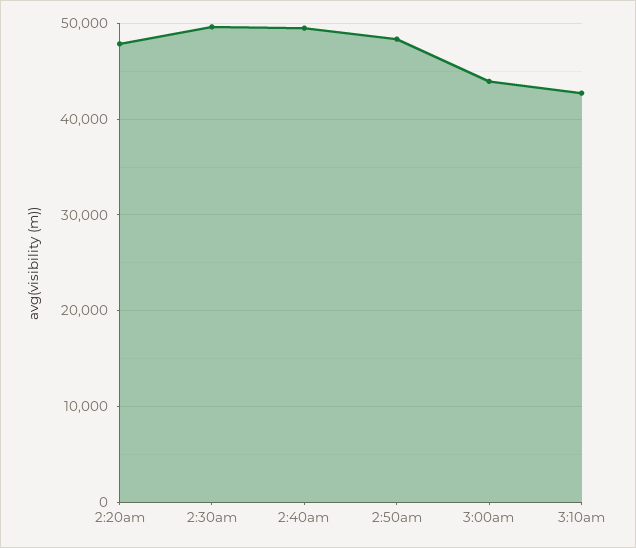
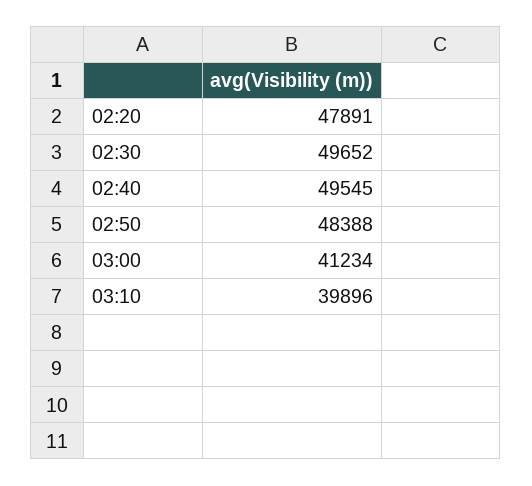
3:00am: 44000 -> 41234
3:10am: 43000 -> 39896

